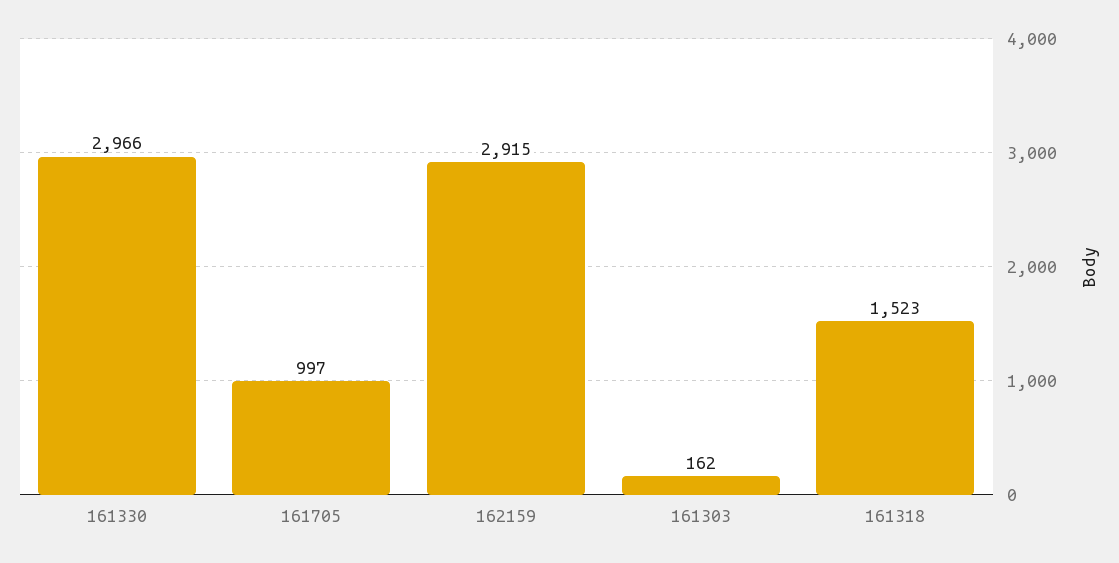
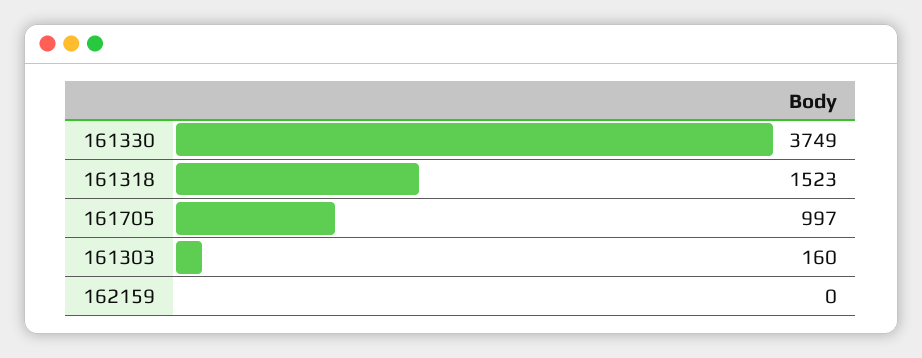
161330: 2966 -> 3749
162159: 2915 -> 0
161303: 162 -> 160

